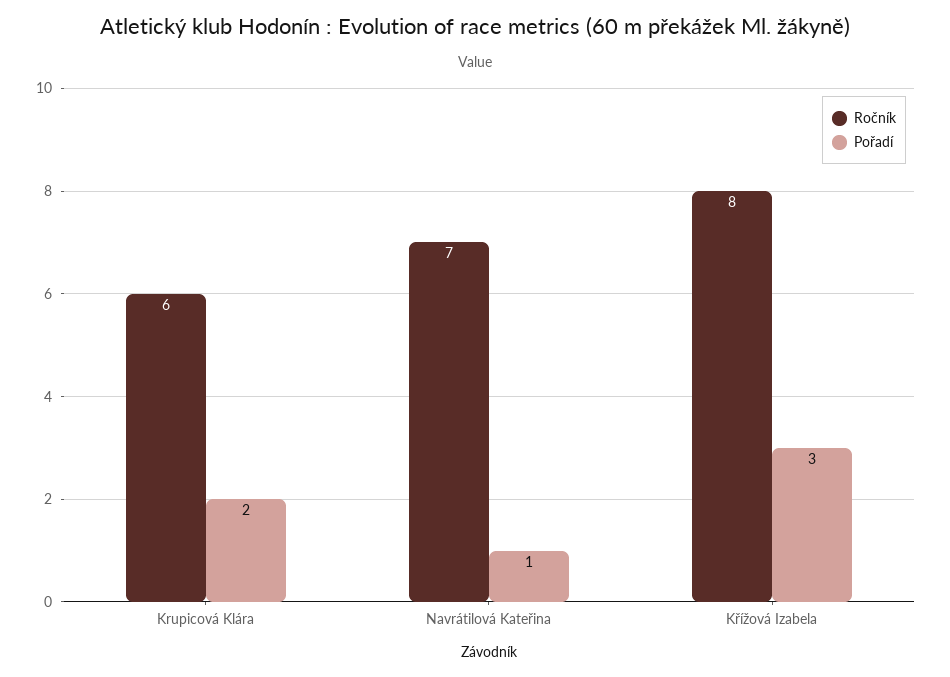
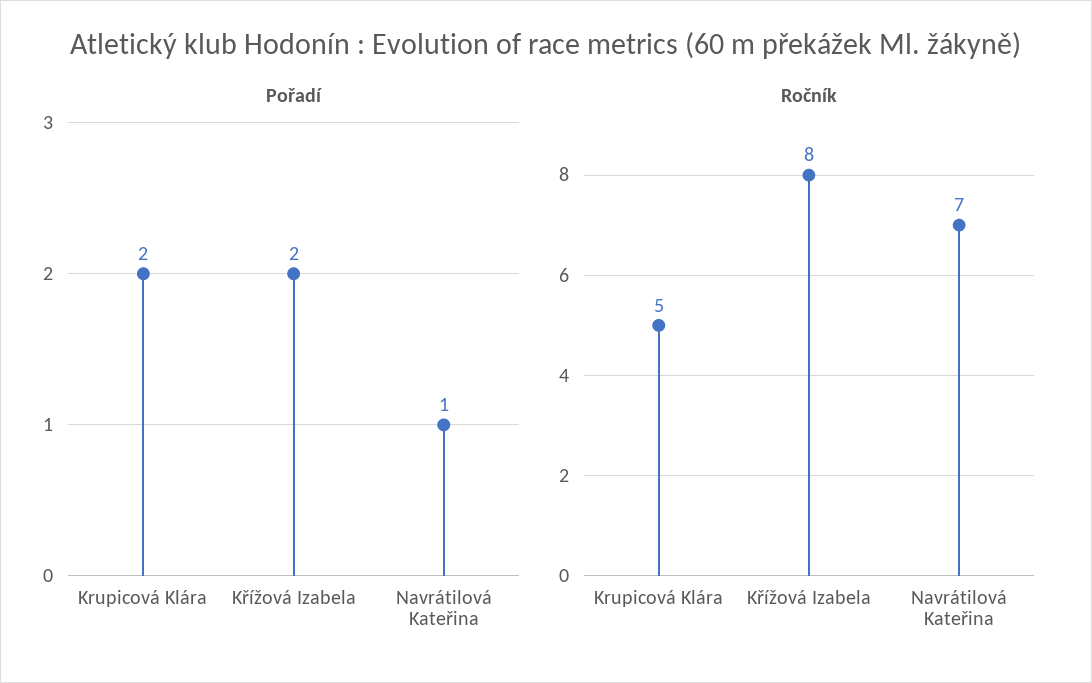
Ročník, Krupicová Klára: 6 -> 5
Pořadí, Křížová Izabela: 3 -> 2

